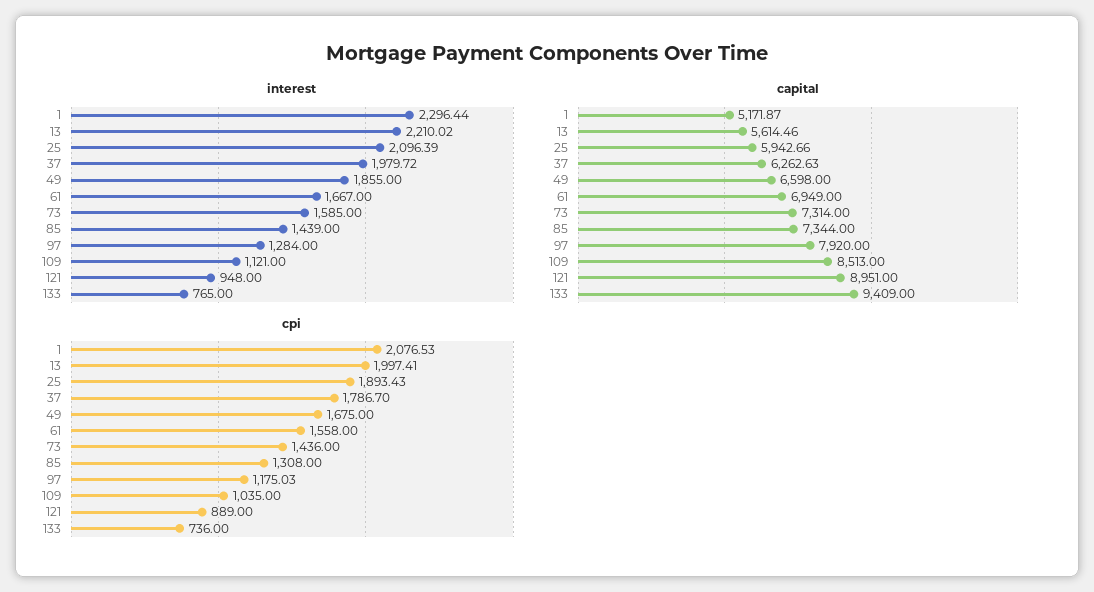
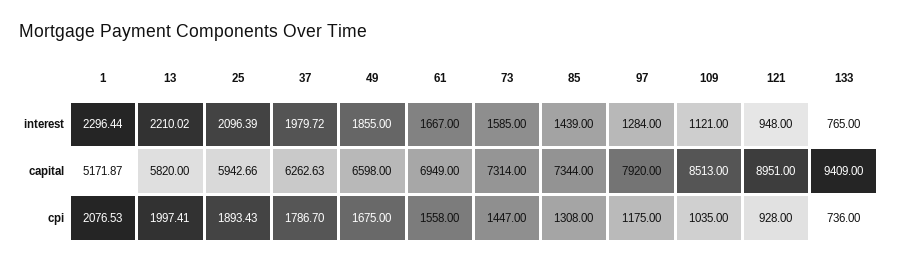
capital, 13: 5614.46 -> 5820
cpi, 73: 1436 -> 1447
cpi, 97: 1175.03 -> 1175
cpi, 121: 889 -> 928

